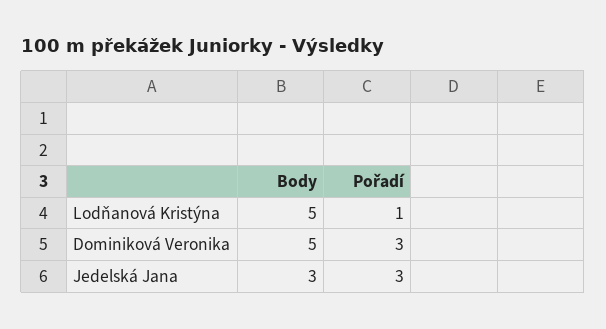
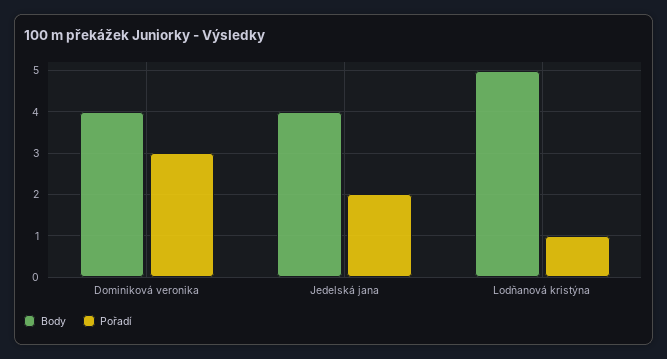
Body, Dominiková Veronika: 5 -> 4
Body, Jedelská Jana: 3 -> 4
Pořadí, Jedelská Jana: 3 -> 2

